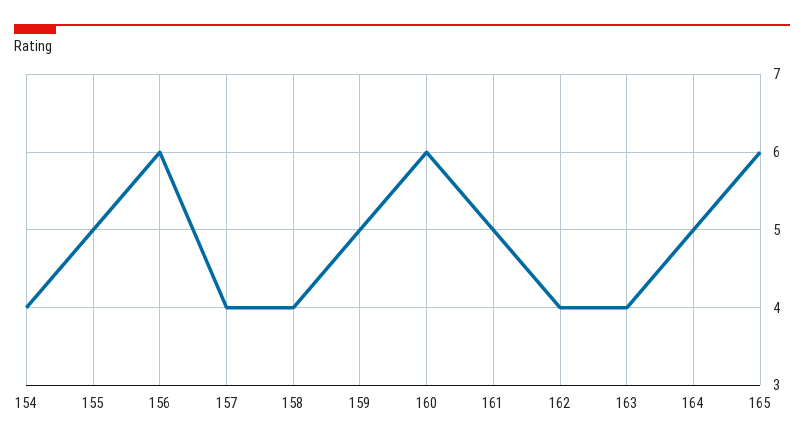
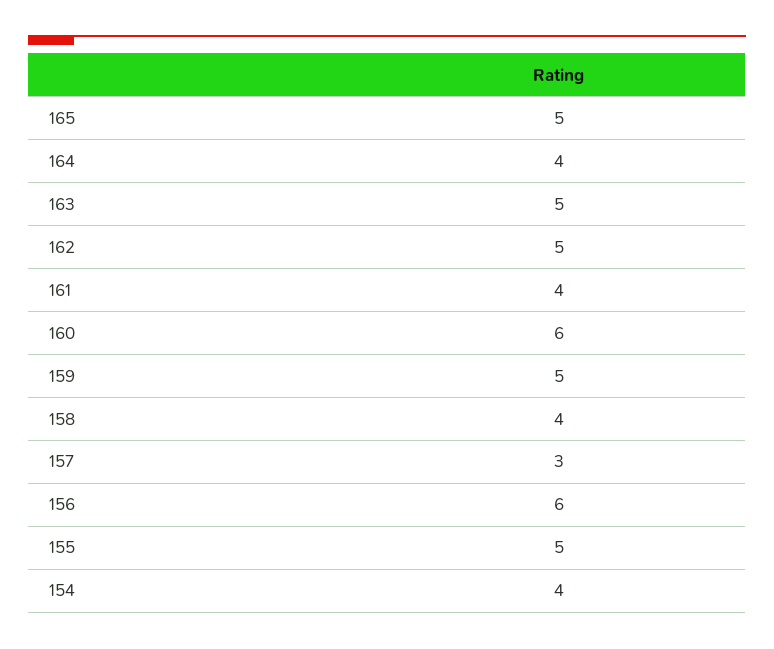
157: 4 -> 3
161: 5 -> 4
162: 4 -> 5
163: 4 -> 5
164: 5 -> 4
165: 6 -> 5

